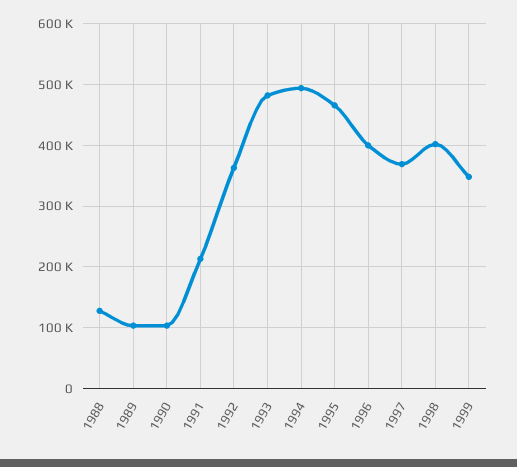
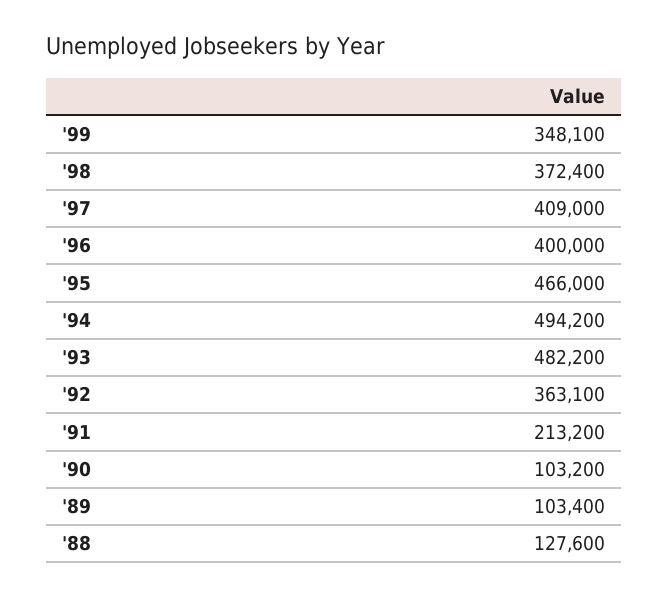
1997: 370000 -> 409000
1998: 400000 -> 372400

